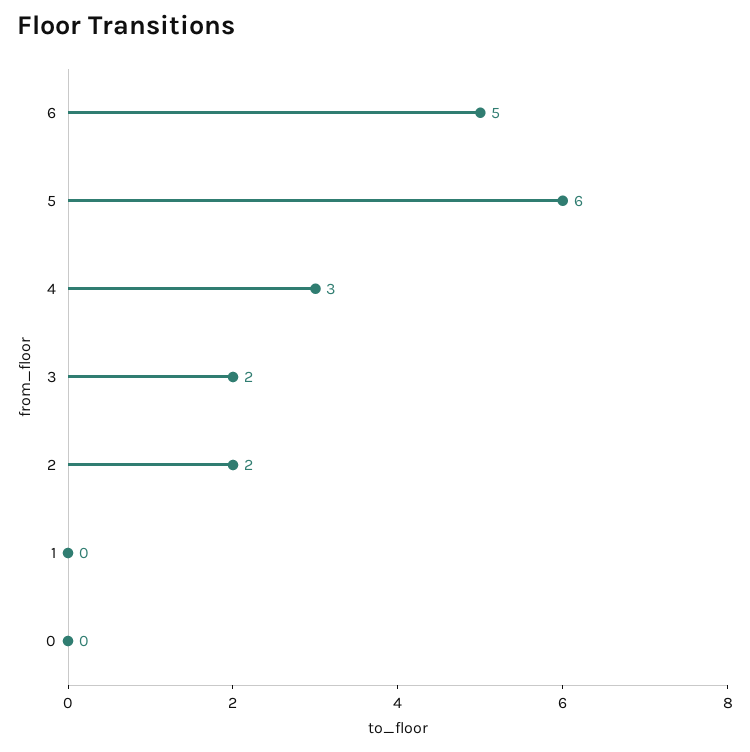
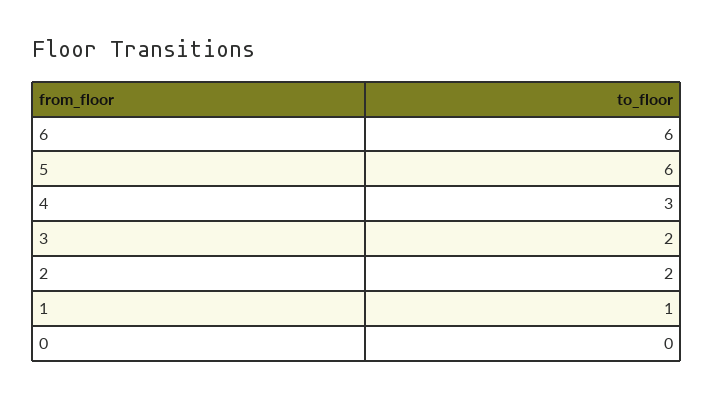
6: 5 -> 6
1: 0 -> 1

